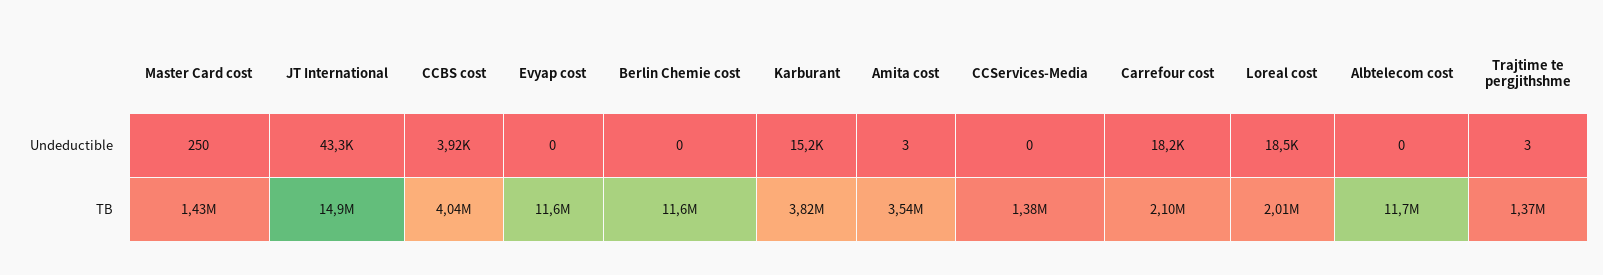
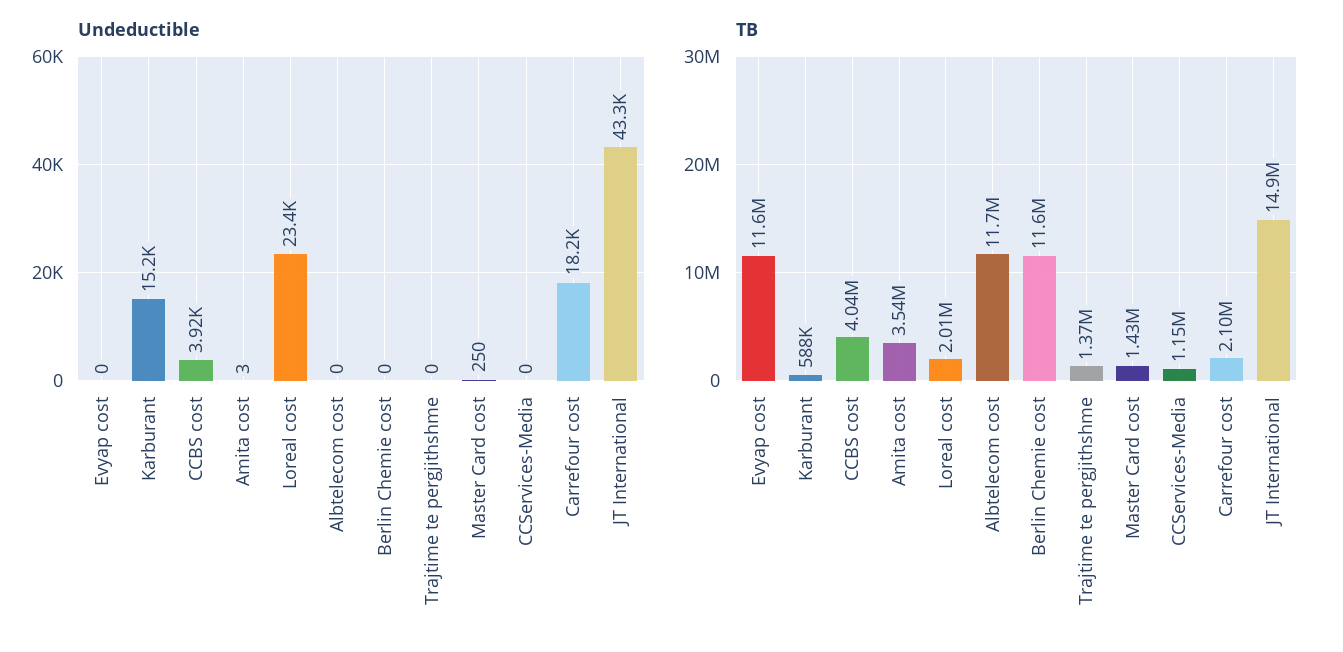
Undeductible, Loreal cost: 18500 -> 23400
Undeductible, Trajtime te pergjithshme: 3 -> 0
TB, Karburant: 3820000 -> 588000
TB, CCServices-Media: 1380000 -> 1150000

